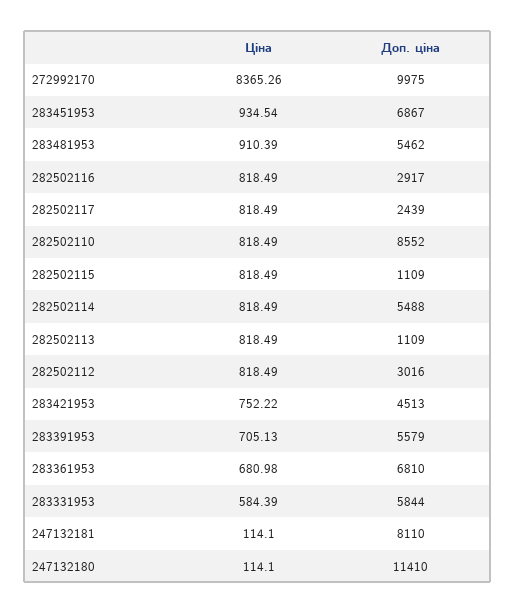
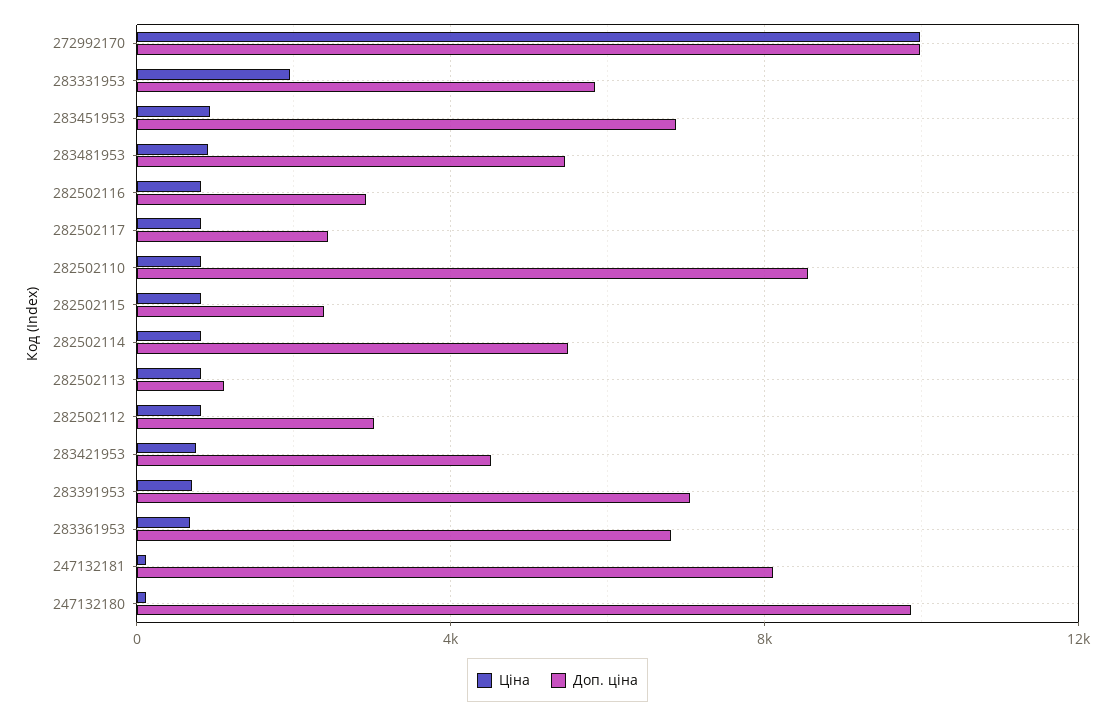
Ціна, 272992170: 8365.26 -> 10000
Доп. ціна, 282502115: 1109 -> 2500
Доп. ціна, 283391953: 5579 -> 7000
Ціна, 283331953: 584.39 -> 2000
Доп. ціна, 247132180: 11410 -> 10000

